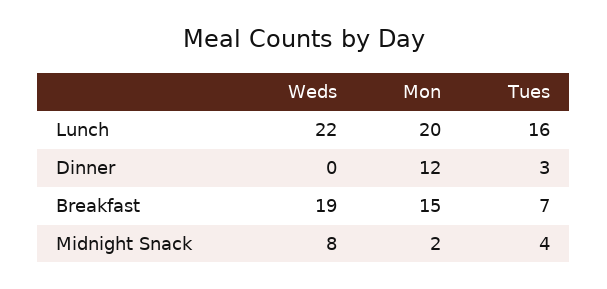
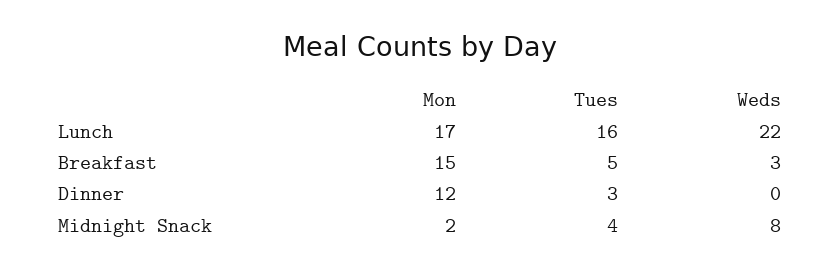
Mon, Lunch: 20 -> 17
Weds, Breakfast: 19 -> 3
Tues, Breakfast: 7 -> 5

